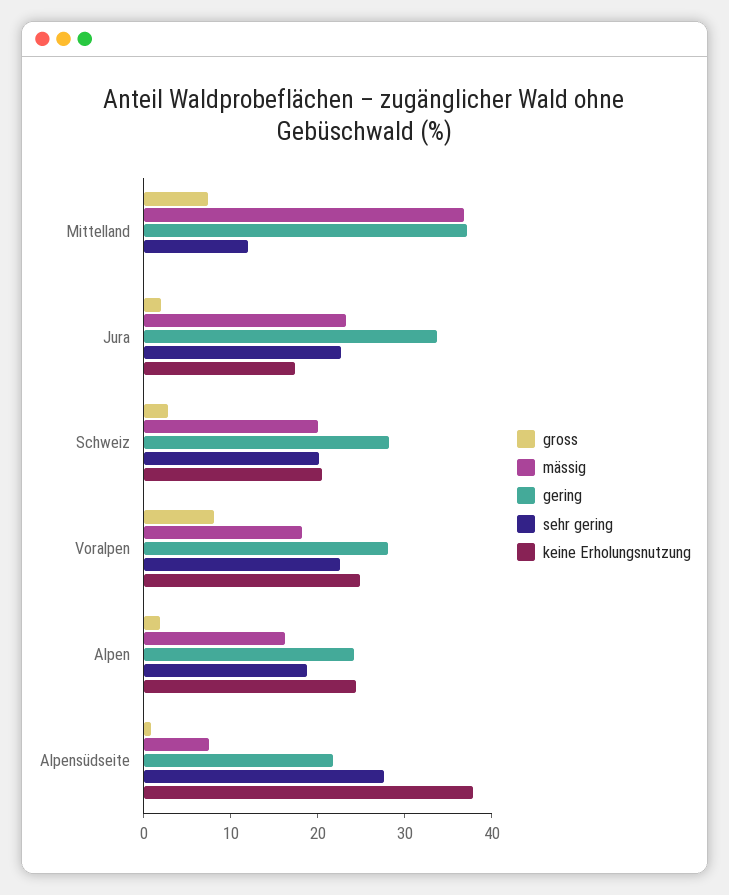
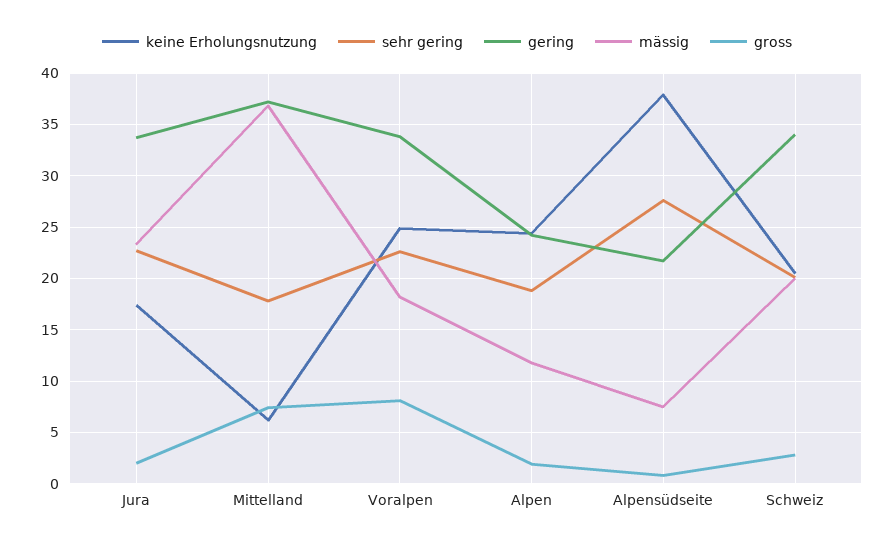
sehr gering, Mittelland: 12 -> 18
keine Erholungsnutzung, Mittelland: 0 -> 6
gering, Schweiz: 28 -> 34
gering, Voralpen: 28 -> 34
mässig, Alpen: 16 -> 12

